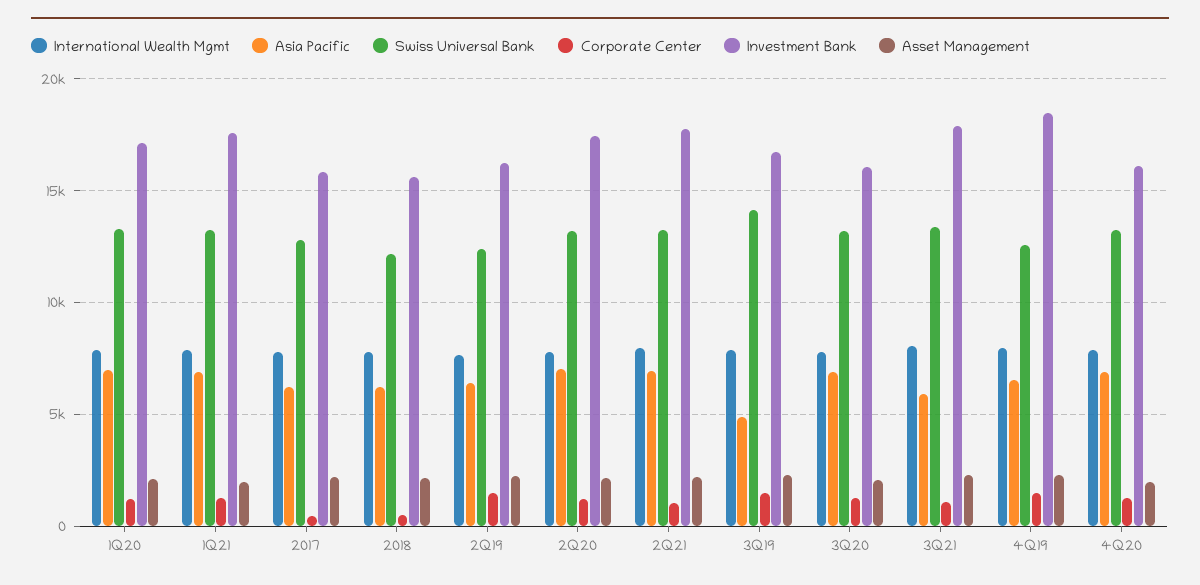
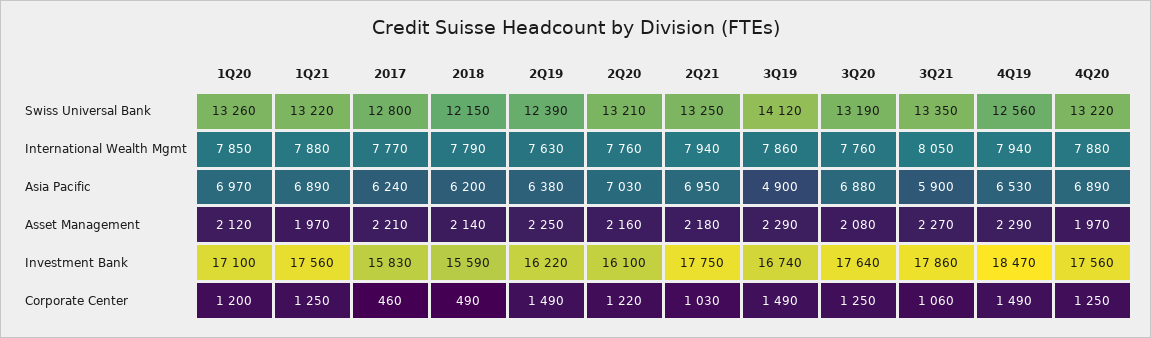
Investment Bank, 2Q20: 17500 -> 16100
Investment Bank, 3Q20: 16000 -> 17640
Investment Bank, 4Q20: 16000 -> 17560

